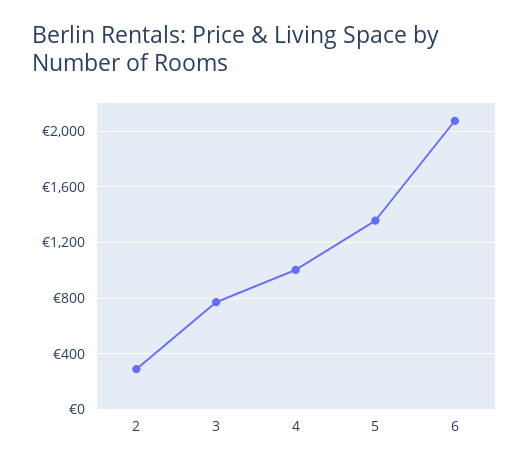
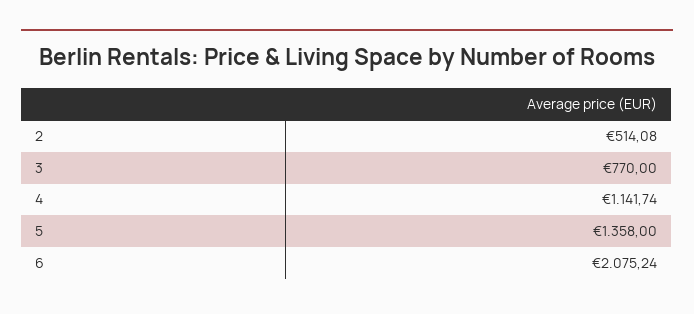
2: 300 -> 514.08
4: 1000 -> 1141.74

